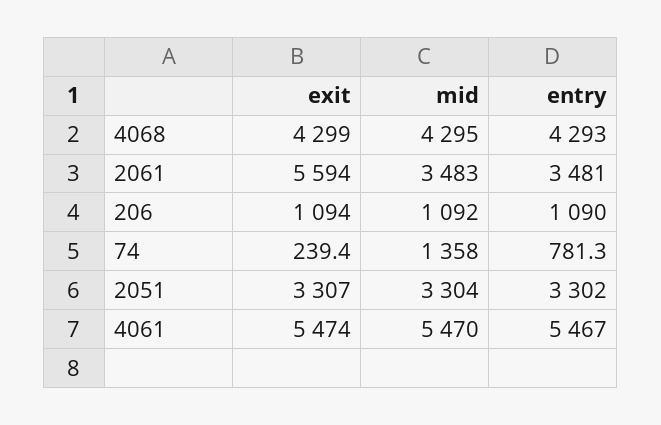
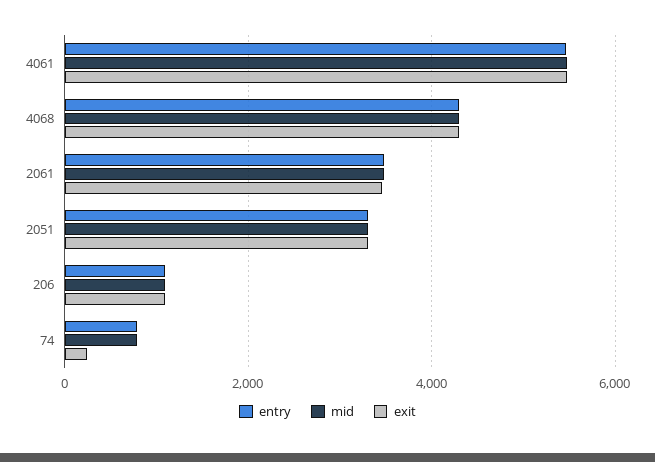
exit, 2061: 5594 -> 3400
mid, 74: 1358 -> 800

